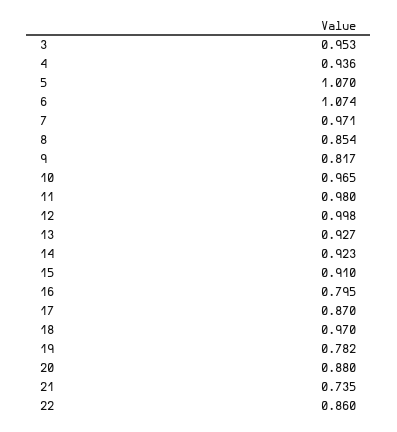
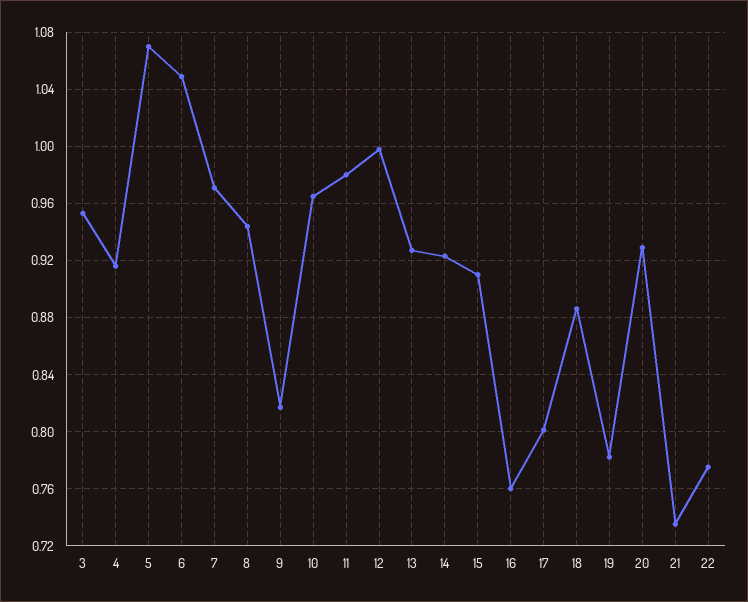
4: 0.936 -> 0.915
6: 1.074 -> 1.05
8: 0.854 -> 0.945
16: 0.795 -> 0.76
17: 0.87 -> 0.8
18: 0.97 -> 0.885
20: 0.88 -> 0.93
22: 0.86 -> 0.775

